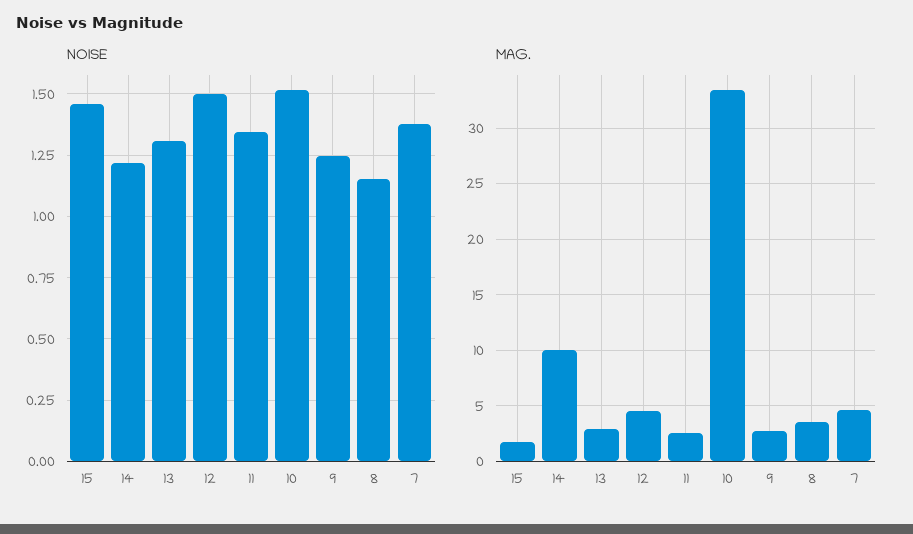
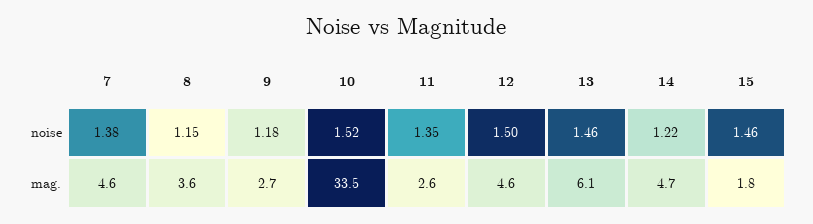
NOISE, 13: 1.3 -> 1.46
NOISE, 9: 1.25 -> 1.18
MAG., 14: 10 -> 4.7
MAG., 13: 3 -> 6.1

